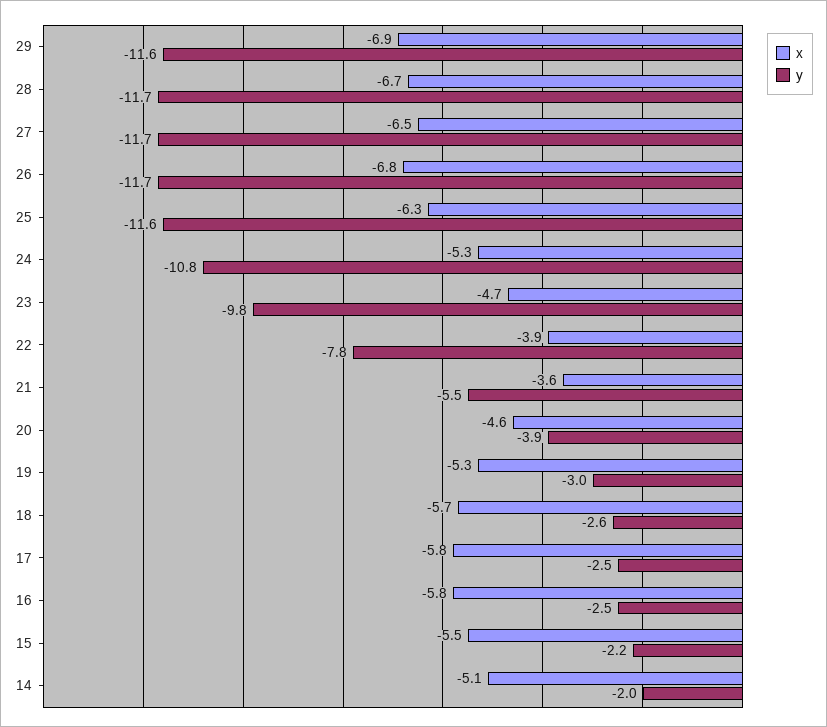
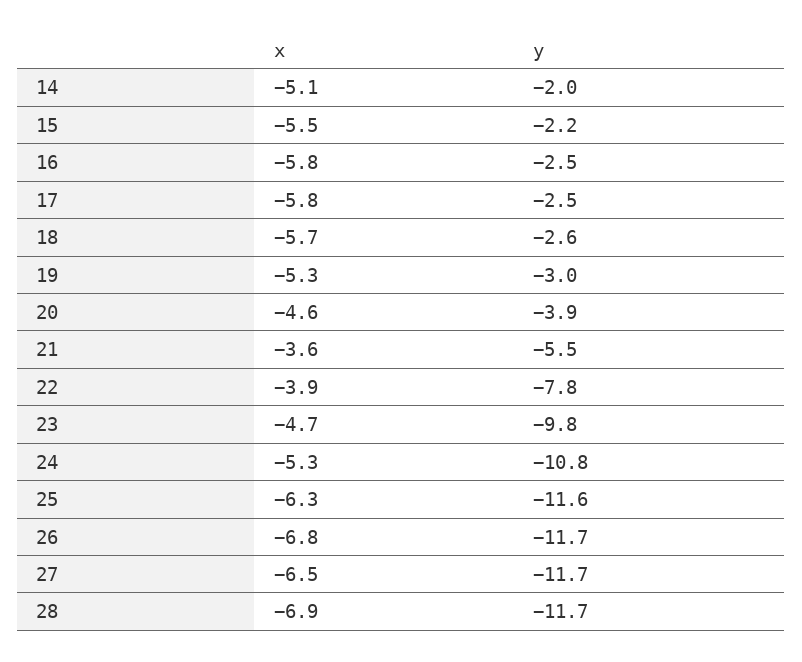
x, 29: -6.9 -> none
y, 29: -11.6 -> none
x, 28: -6.7 -> -6.9

